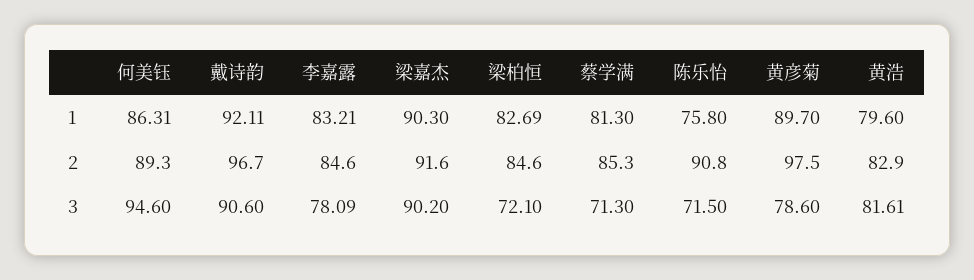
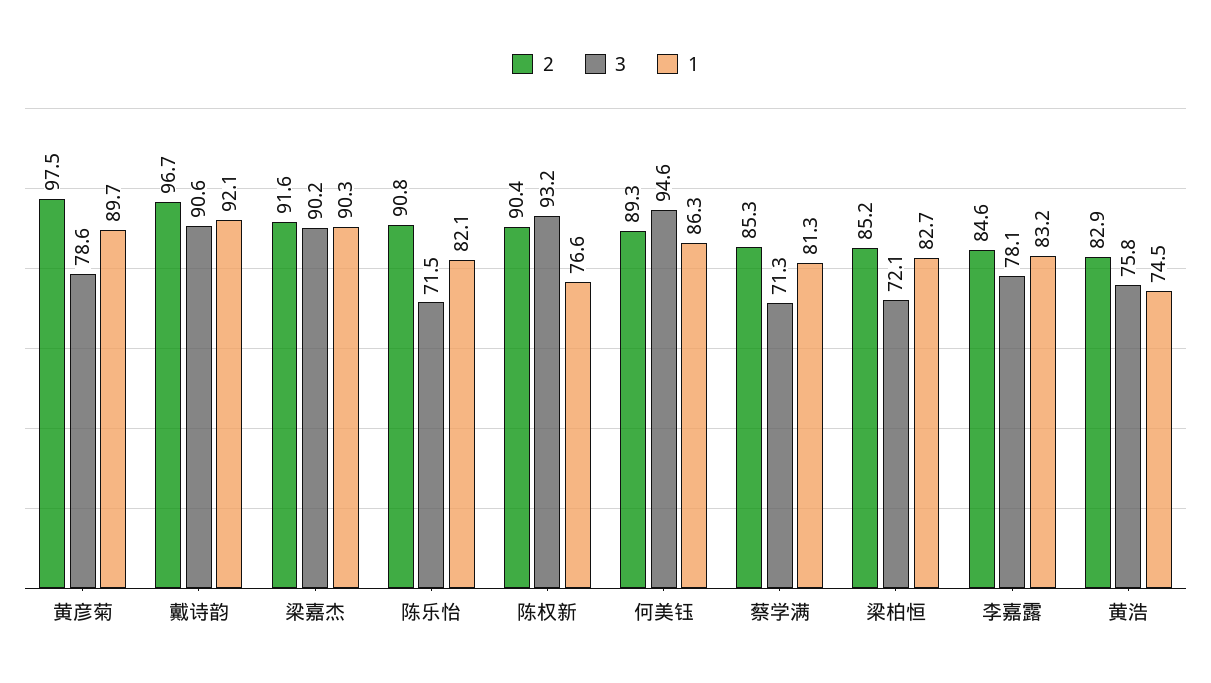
1, 陈乐怡: 75.8 -> 82.1
1, 黄浩: 79.6 -> 74.5
2, 梁柏恒: 84.6 -> 85.2
3, 黄浩: 81.61 -> 75.8
2, 陈权新: none -> 90.4
3, 陈权新: none -> 93.2
1, 陈权新: none -> 76.6

